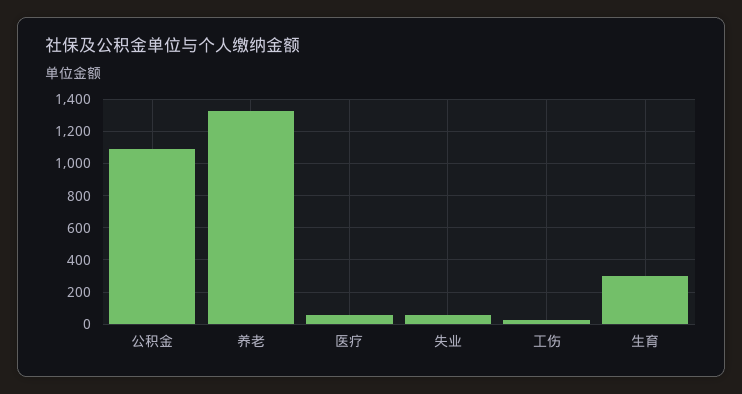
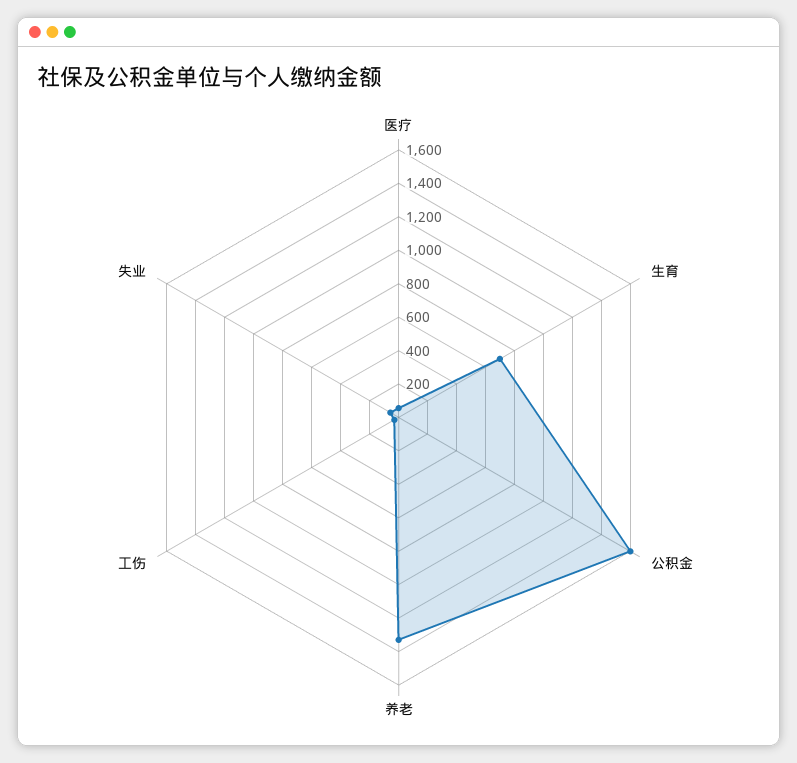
公积金: 1100 -> 1600
生育: 300 -> 700

